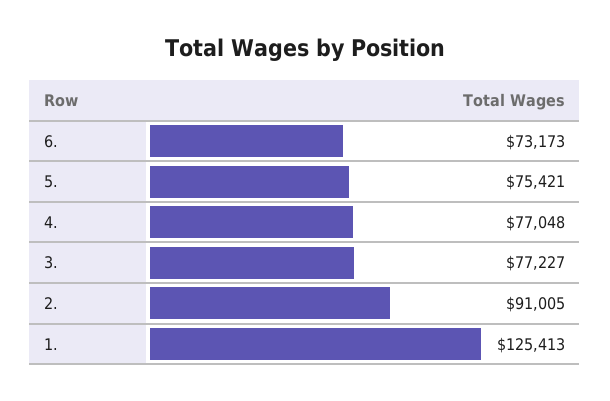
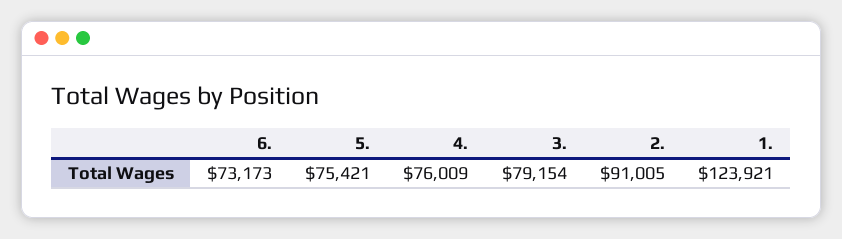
4.: 77048 -> 76009
3.: 77227 -> 79154
1.: 125413 -> 123921

